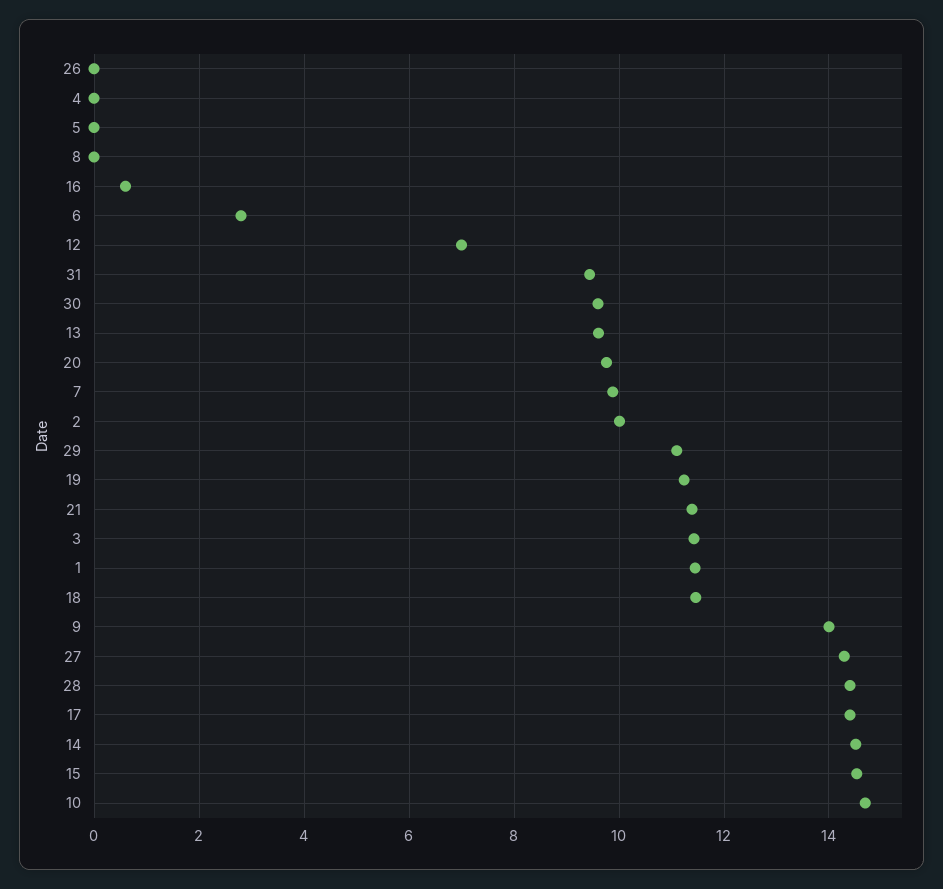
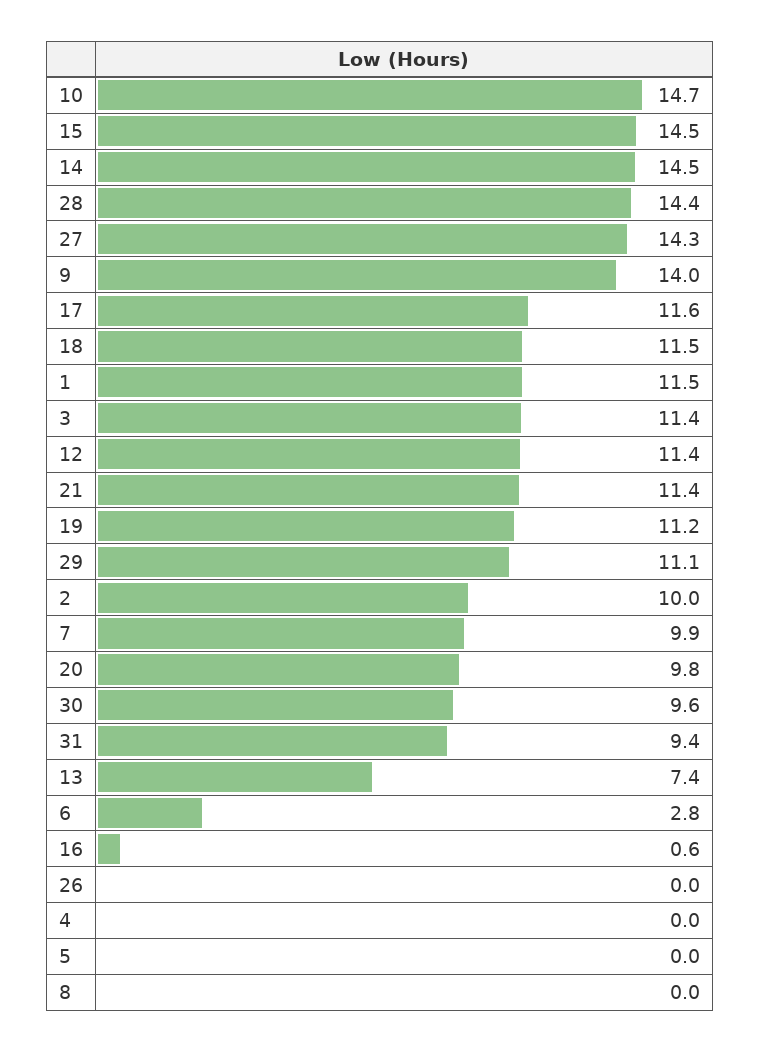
12: 7 -> 11.4
13: 9.6 -> 7.4
17: 14.4 -> 11.6

